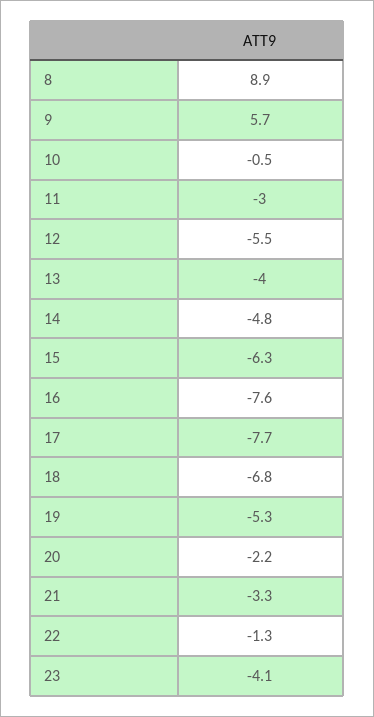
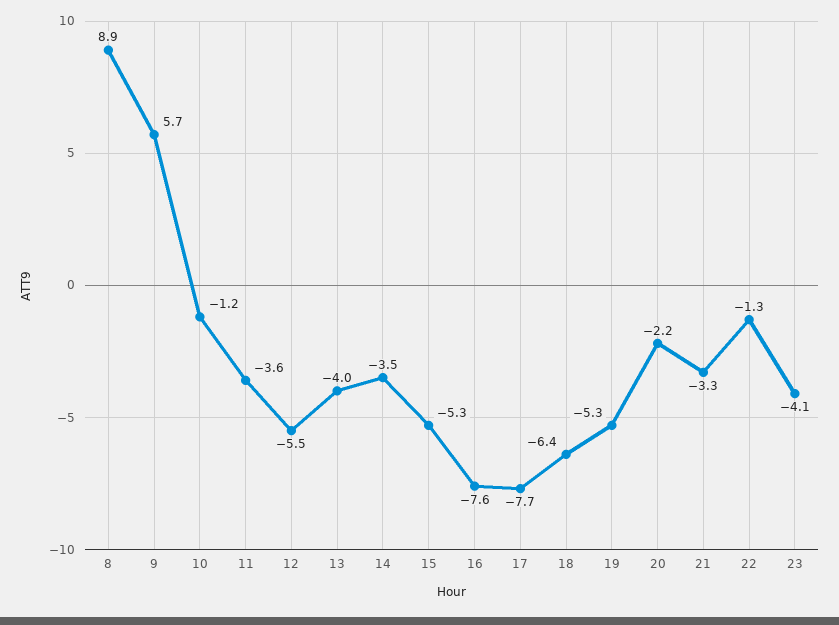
10: -0.5 -> -1.2
11: -3 -> -3.6
14: -4.8 -> -3.5
15: -6.3 -> -5.3
18: -6.8 -> -6.4

